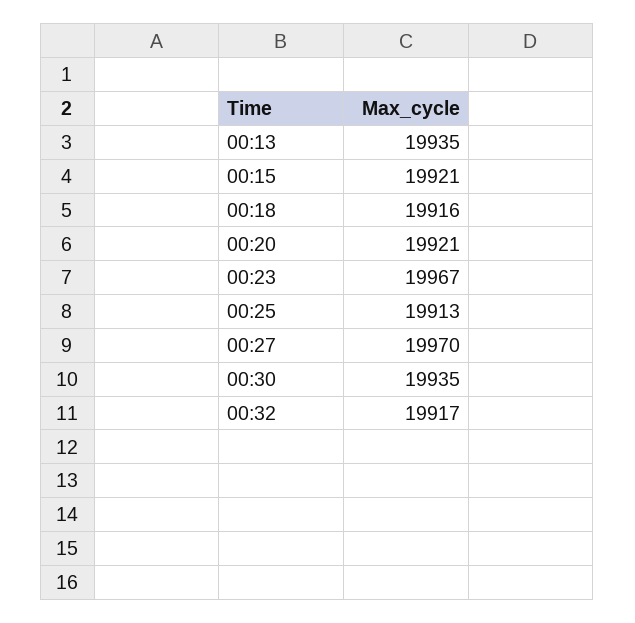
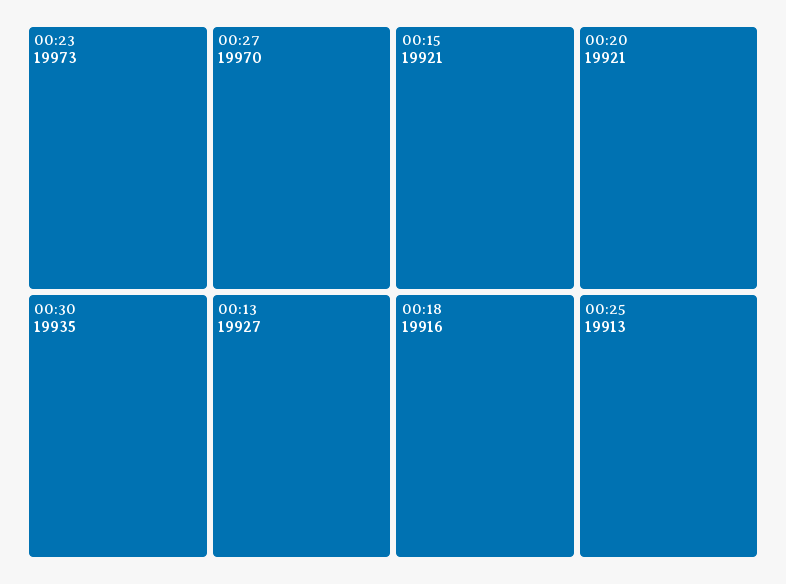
00:13: 19935 -> 19927
00:23: 19967 -> 19973
00:32: 19917 -> none

